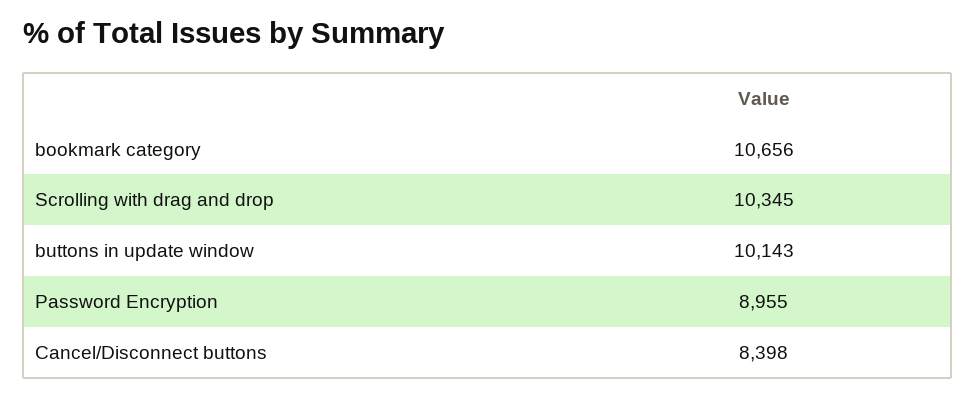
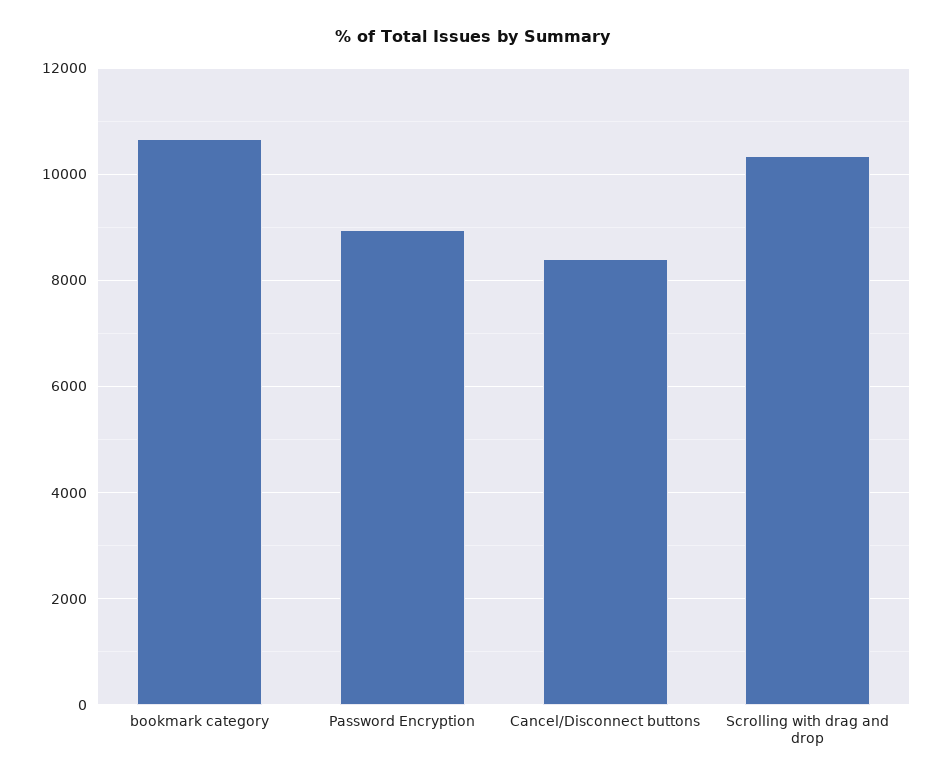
buttons in update window: 10143 -> none

